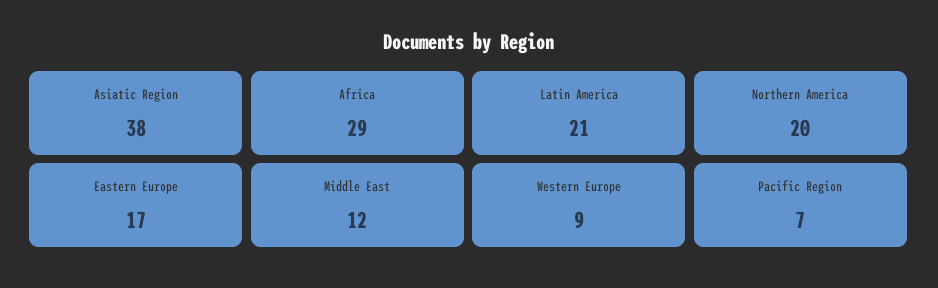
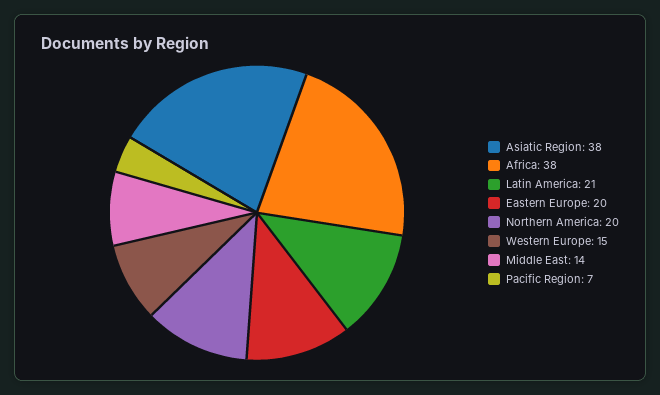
Africa: 29 -> 38
Eastern Europe: 17 -> 20
Middle East: 12 -> 14
Western Europe: 9 -> 15

